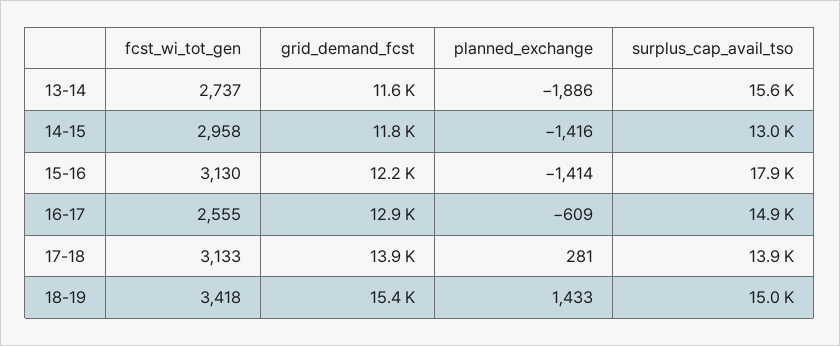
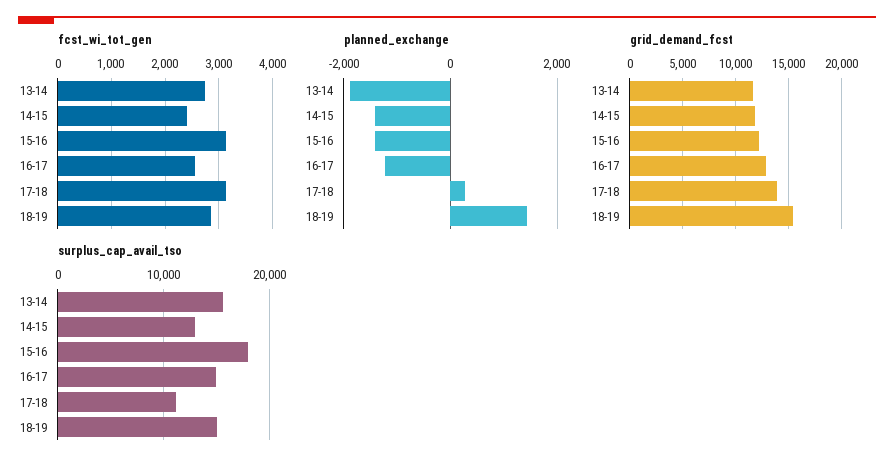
fcst_wi_tot_gen, 14-15: 2958 -> 2400
planned_exchange, 16-17: -609 -> -1200
surplus_cap_avail_tso, 17-18: 13900 -> 11000
fcst_wi_tot_gen, 18-19: 3418 -> 2800

